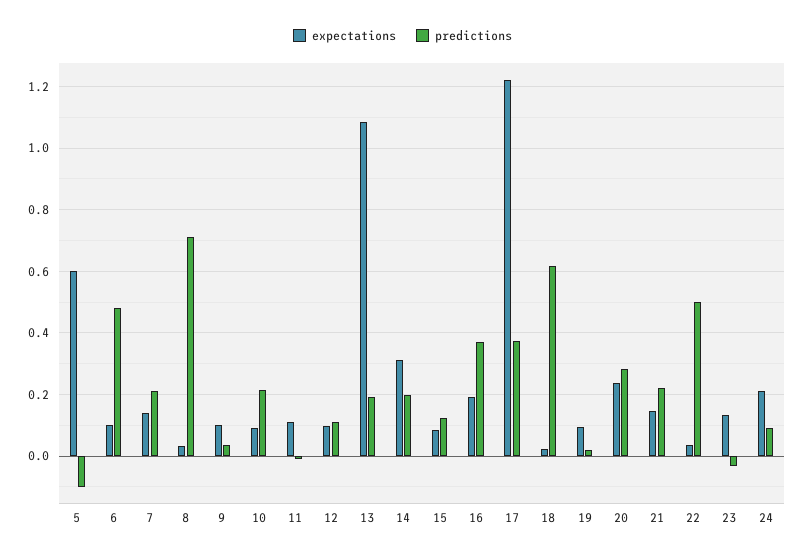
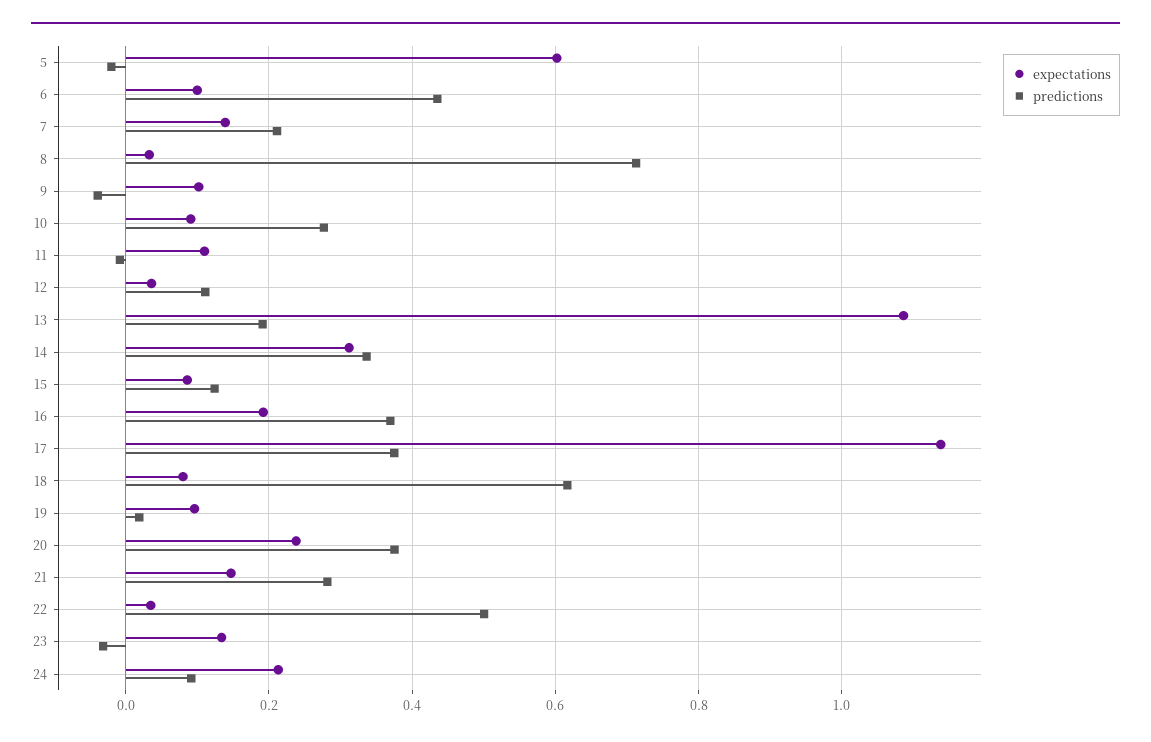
predictions, 5: -0.1 -> -0.02
predictions, 6: 0.48 -> 0.44
predictions, 9: 0.04 -> -0.04
predictions, 10: 0.22 -> 0.28
expectations, 12: 0.1 -> 0.04
predictions, 14: 0.2 -> 0.34
expectations, 17: 1.22 -> 1.14
expectations, 18: 0.02 -> 0.08
predictions, 20: 0.28 -> 0.38
predictions, 21: 0.22 -> 0.28

